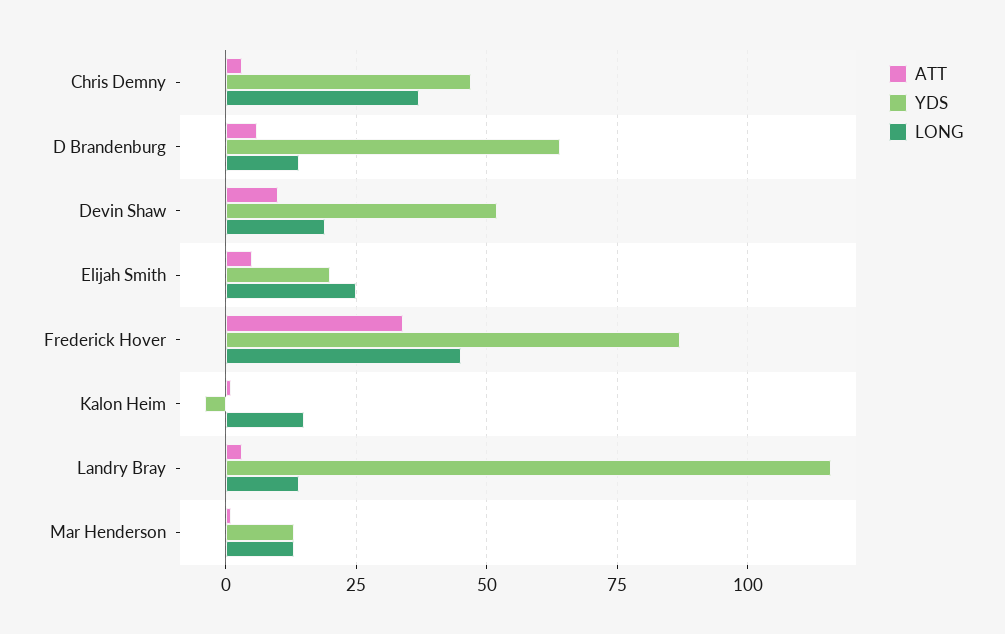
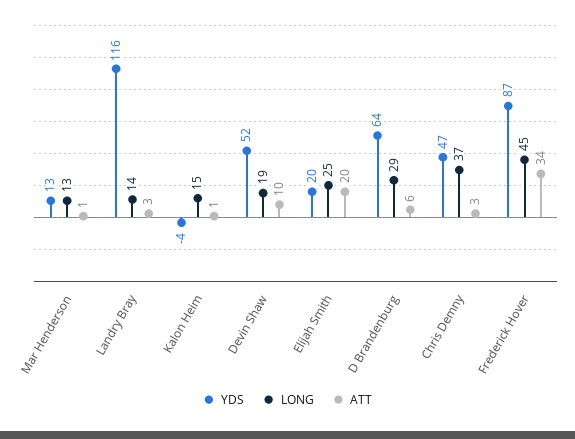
LONG, D Brandenburg: 15 -> 29
ATT, Elijah Smith: 5 -> 20

